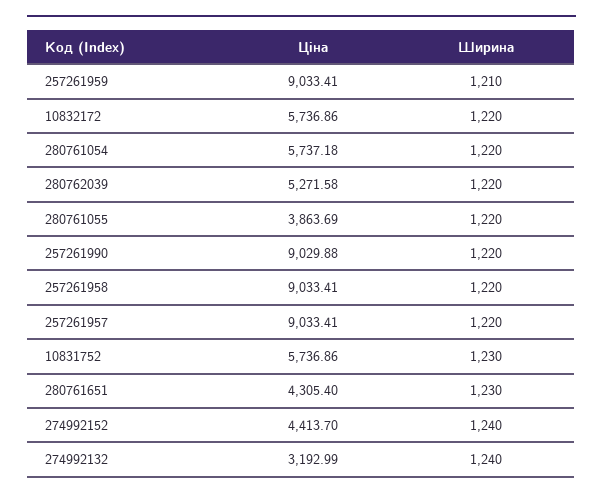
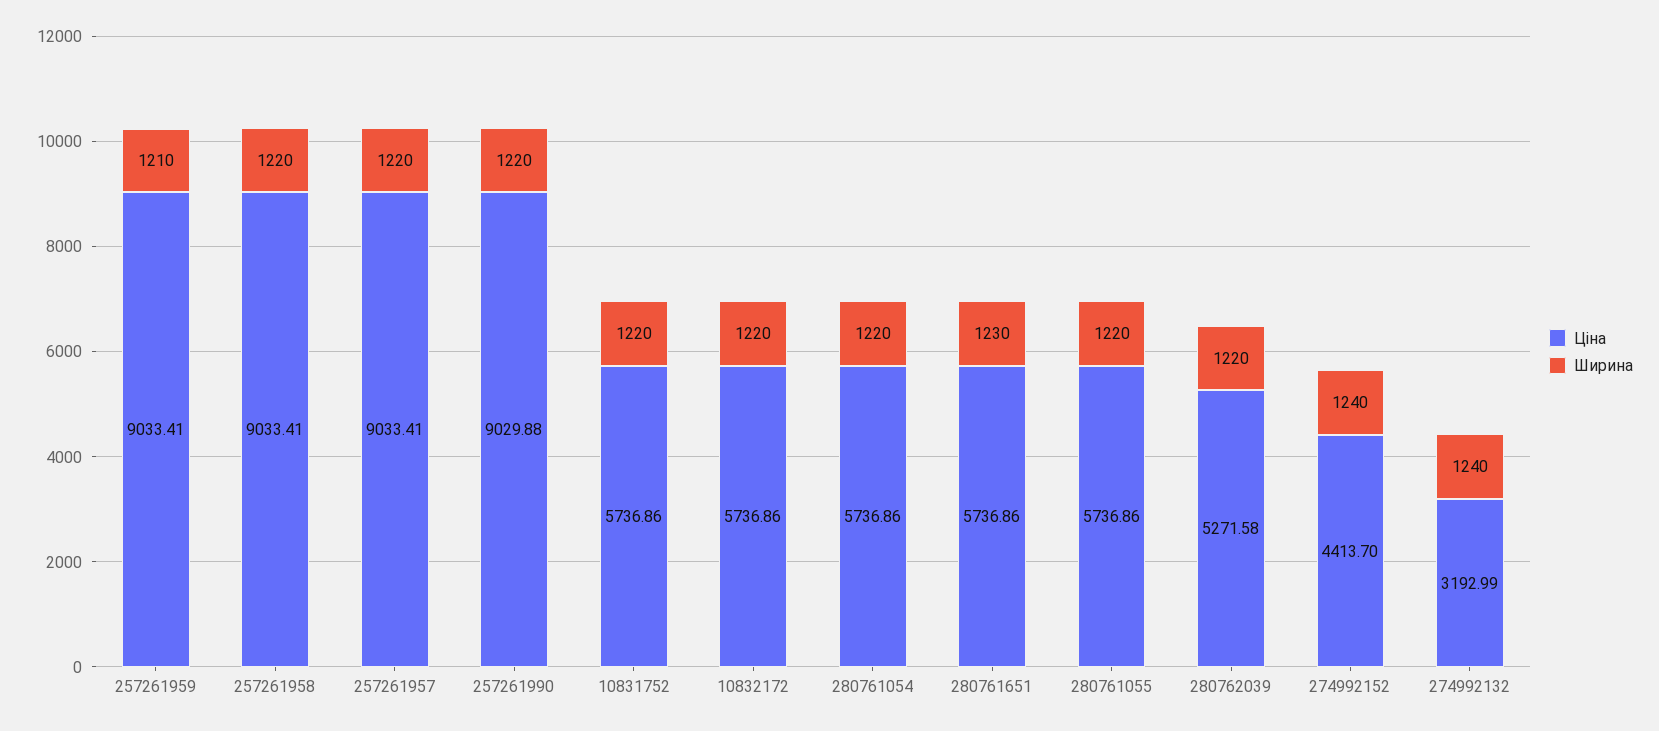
Ціна, 280761054: 5737.18 -> 5736.86
Ціна, 280761055: 3863.69 -> 5736.86
Ширина, 10831752: 1230 -> 1220
Ціна, 280761651: 4305.4 -> 5736.86

